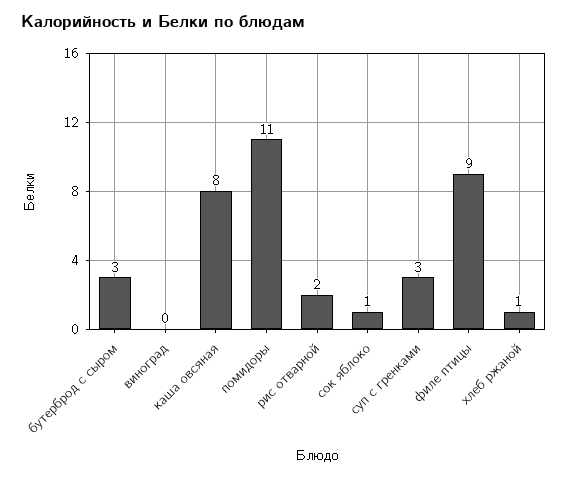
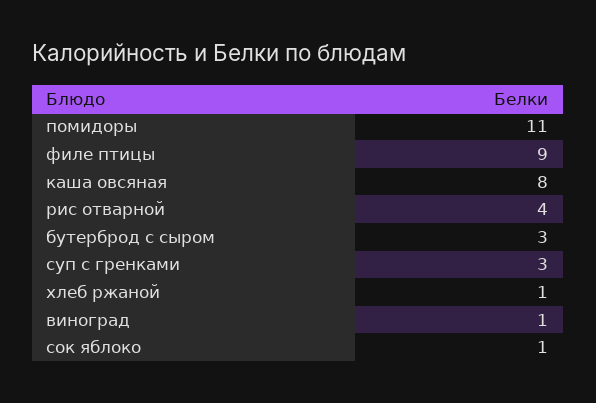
виноград: 0 -> 1
рис отварной: 2 -> 4

